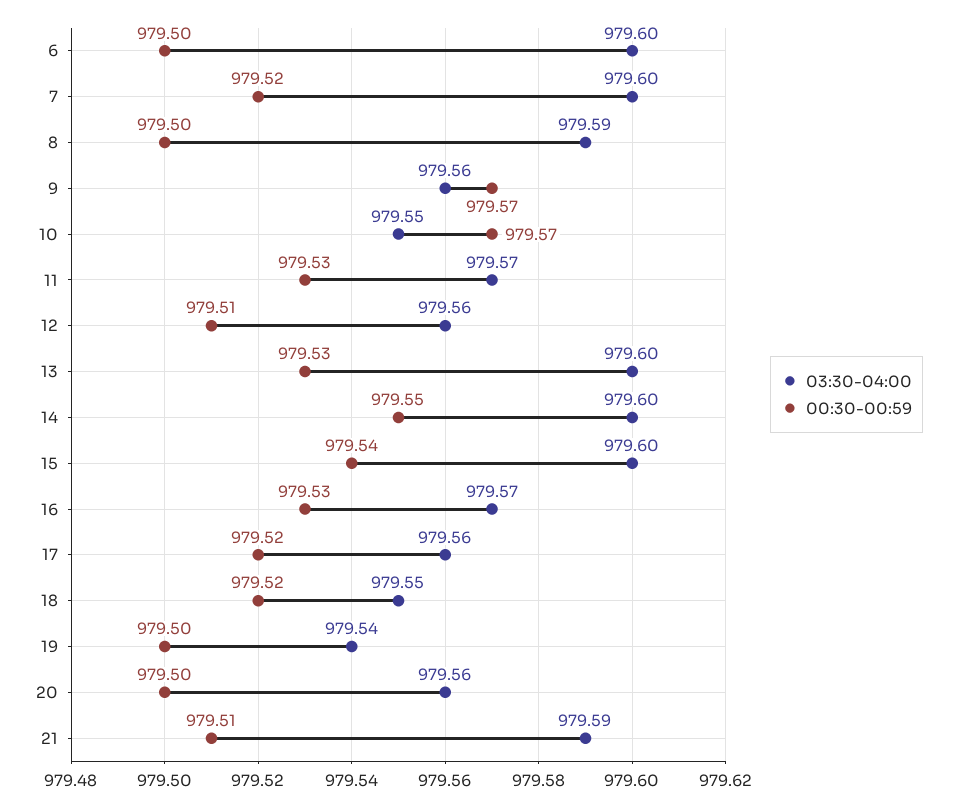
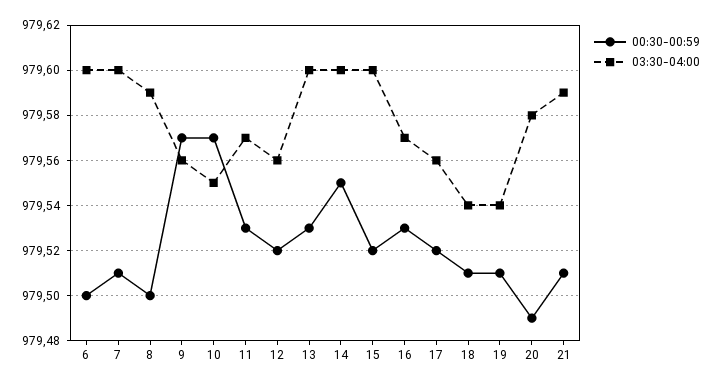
00:30-00:59, 7: 979.52 -> 979.51
00:30-00:59, 12: 979.51 -> 979.52
00:30-00:59, 15: 979.54 -> 979.52
03:30-04:00, 18: 979.55 -> 979.54
00:30-00:59, 18: 979.52 -> 979.51
00:30-00:59, 19: 979.5 -> 979.51
03:30-04:00, 20: 979.56 -> 979.58
00:30-00:59, 20: 979.5 -> 979.49

